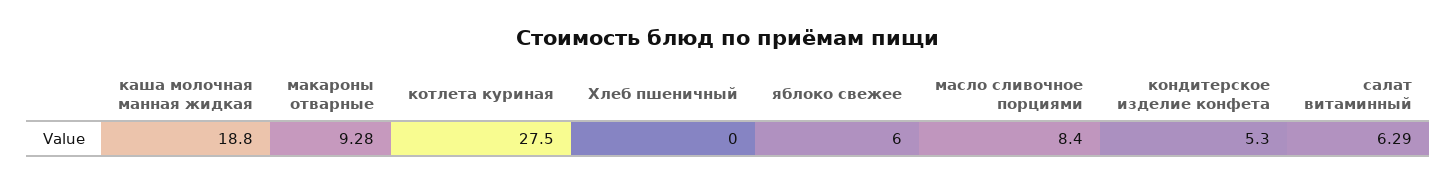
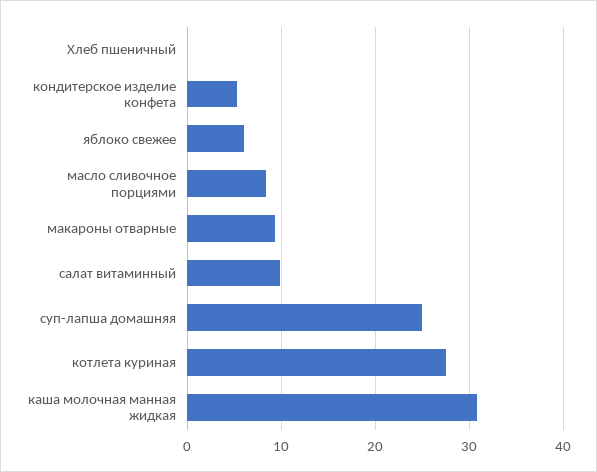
каша молочная манная жидкая: 18.8 -> 31
салат витаминный: 6.29 -> 10
суп-лапша домашняя: none -> 25

